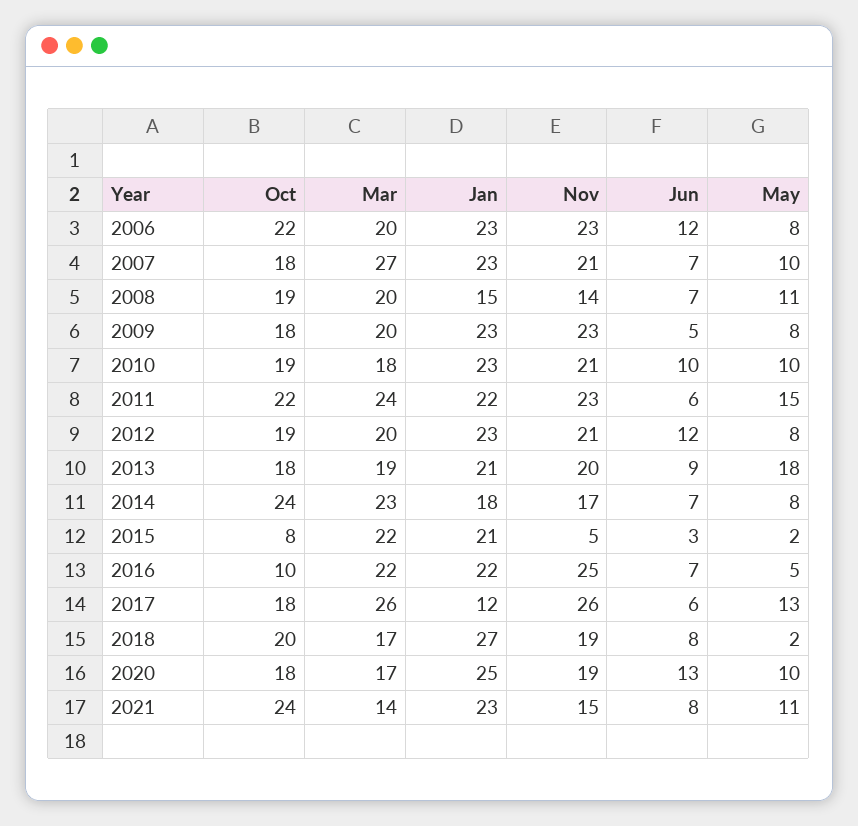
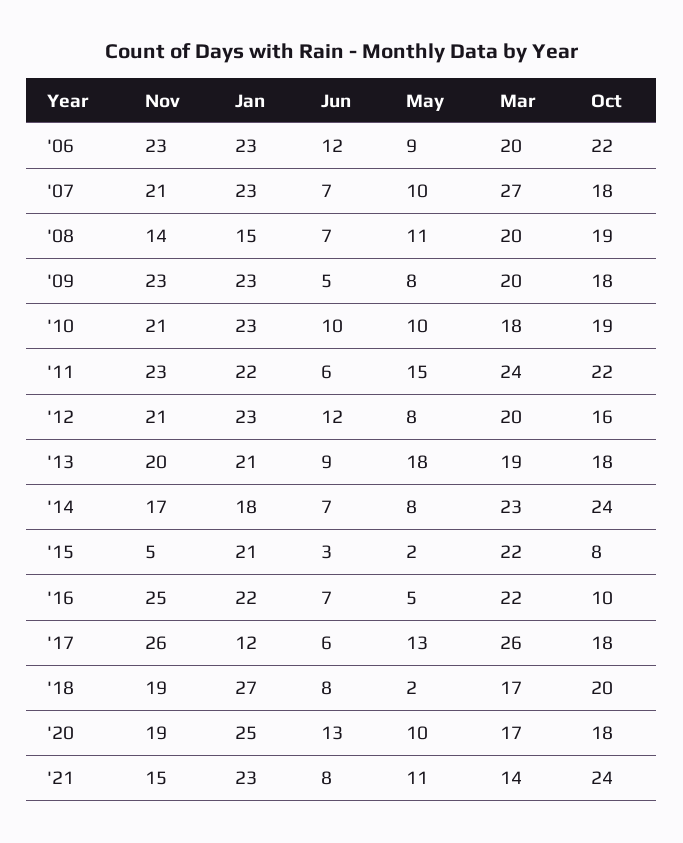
May, 2006: 8 -> 9
Oct, 2012: 19 -> 16

